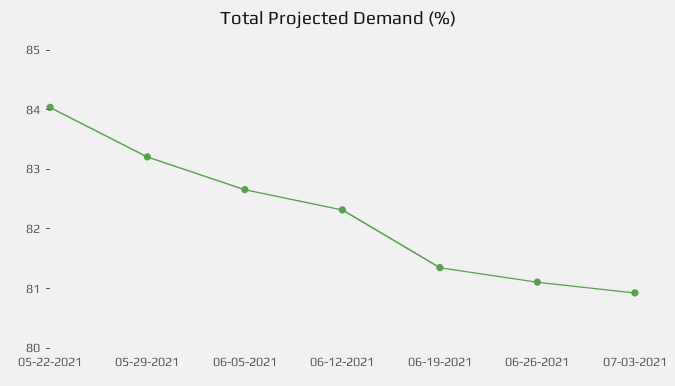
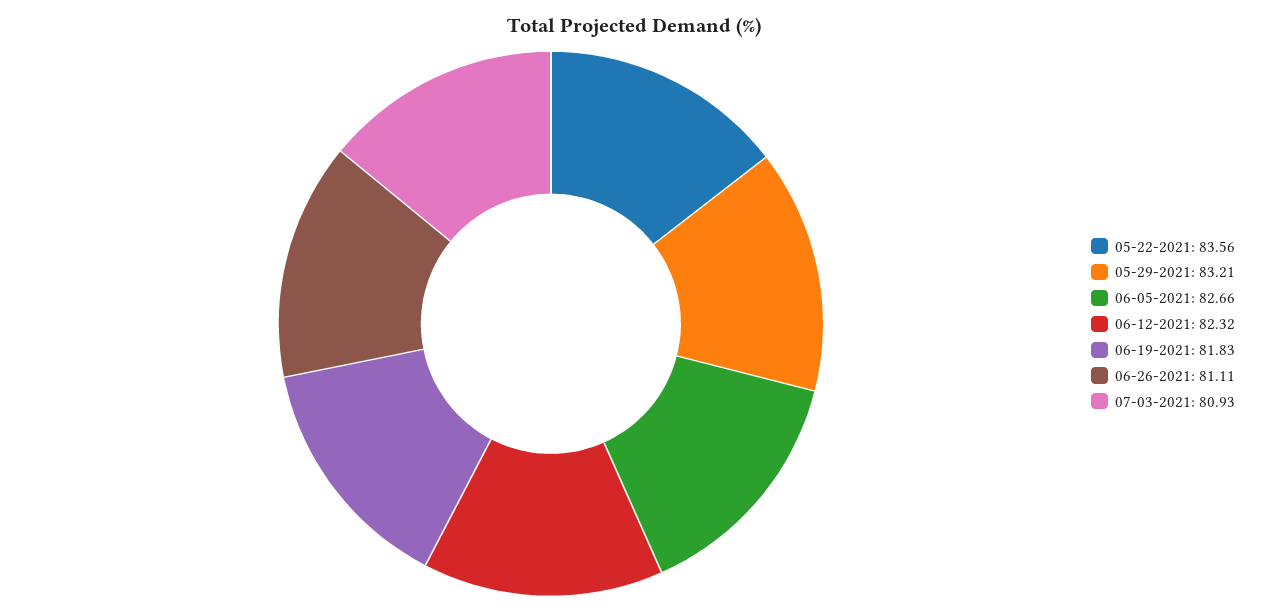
05-22-2021: 84 -> 83.56
06-19-2021: 81.4 -> 81.83

